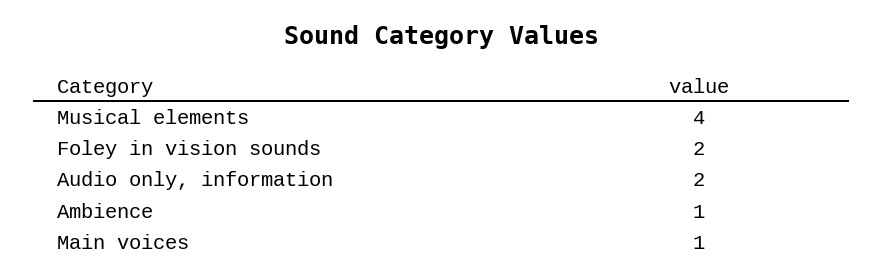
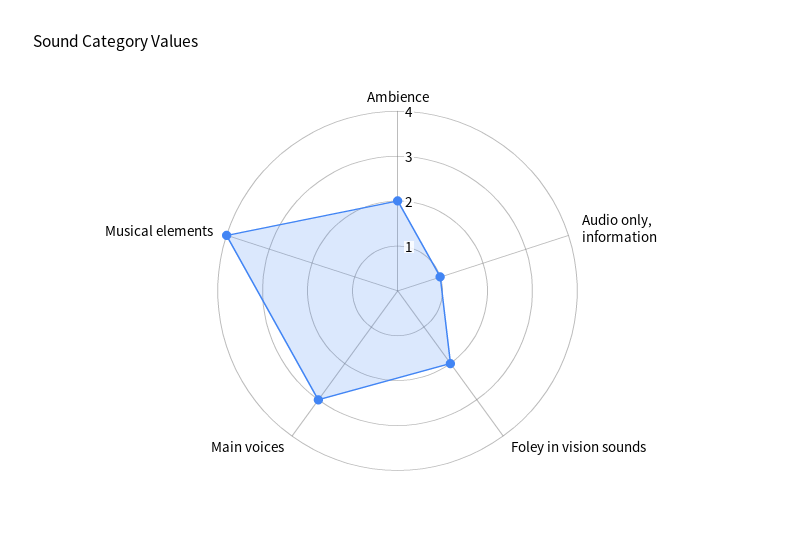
Audio only, information: 2 -> 1
Ambience: 1 -> 2
Main voices: 1 -> 3

